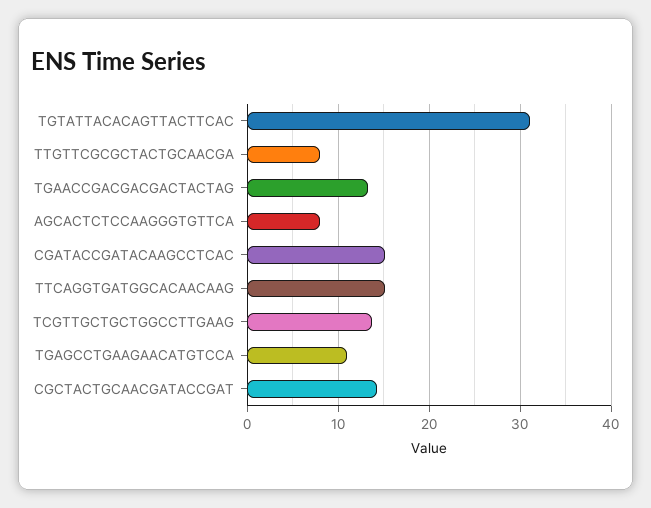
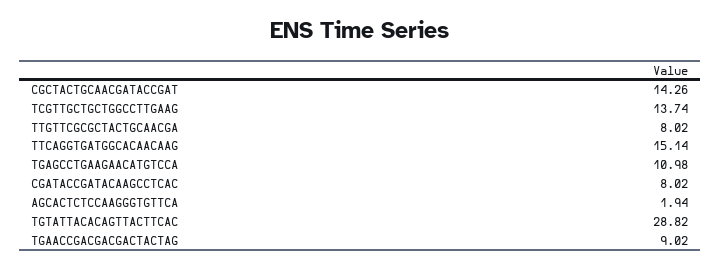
TGTATTACACAGTTACTTCAC: 31 -> 28.82
TGAACCGACGACGACTACTAG: 13 -> 9.02
AGCACTCTCCAAGGGTGTTCA: 8 -> 1.94
CGATACCGATACAAGCCTCAC: 15 -> 8.02

